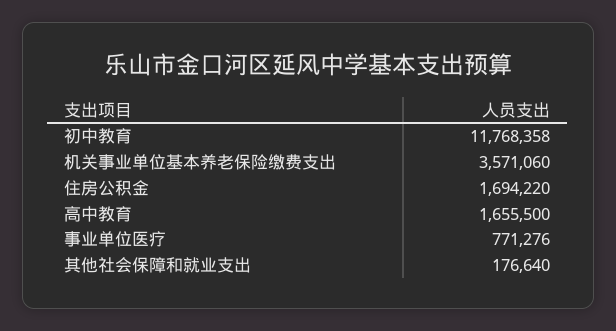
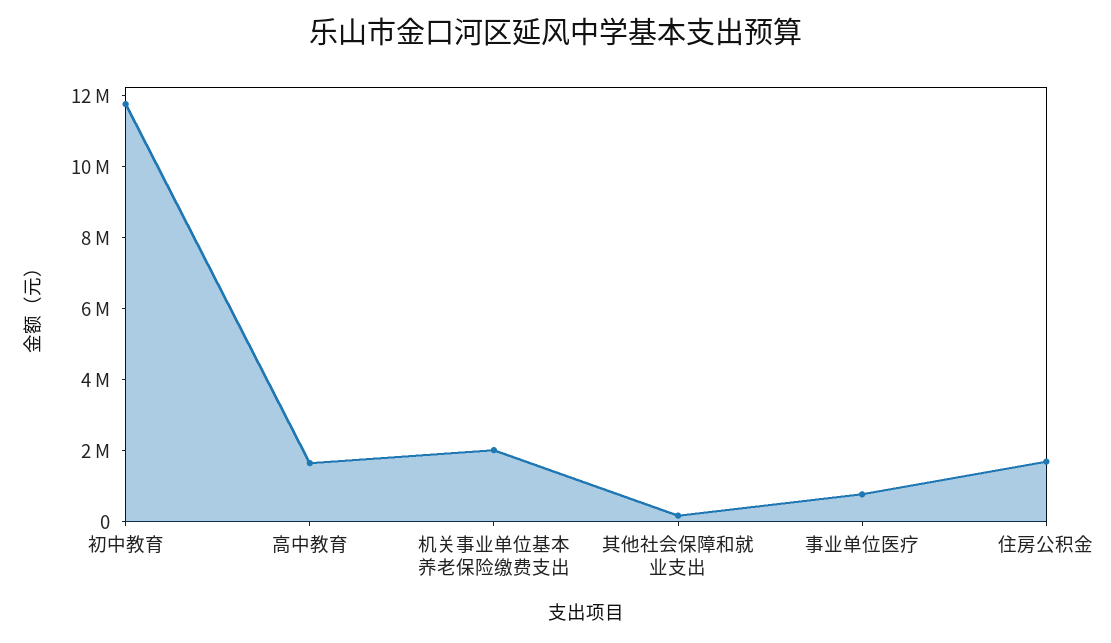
机关事业单位基本养老保险缴费支出: 3571060 -> 2000000

